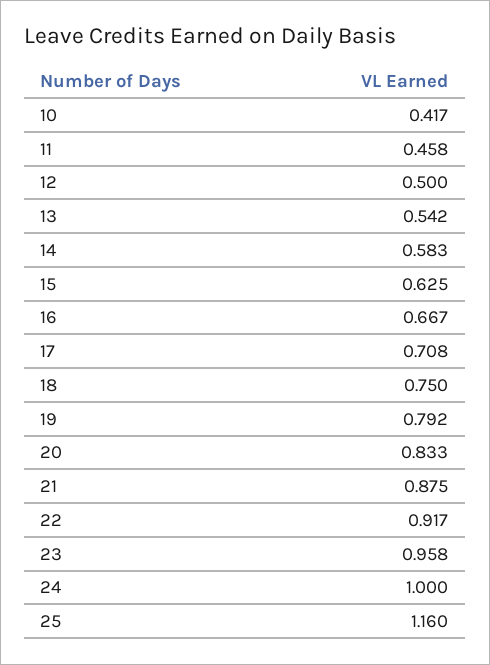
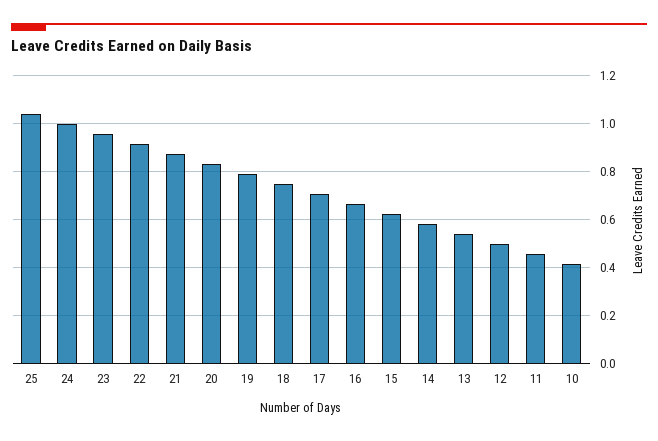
25: 1.16 -> 1.05

